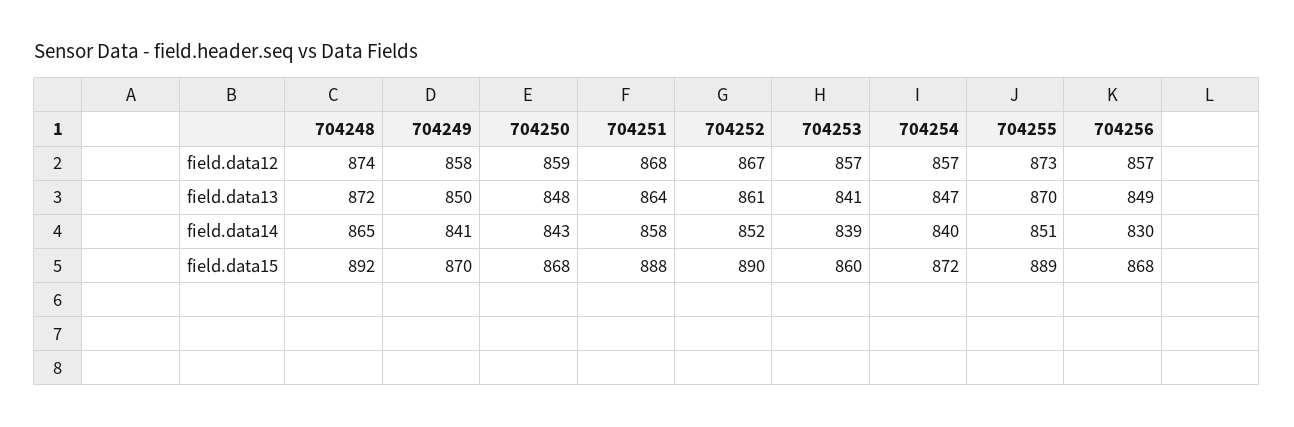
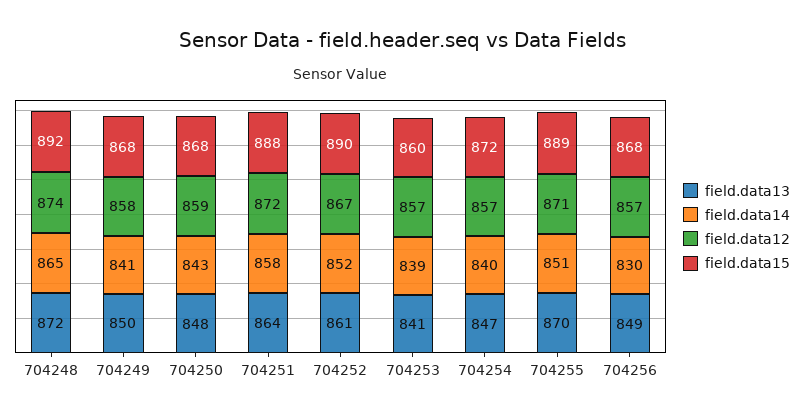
field.data12, 704251: 868 -> 872
field.data12, 704255: 873 -> 871
field.data15, 704249: 870 -> 868

